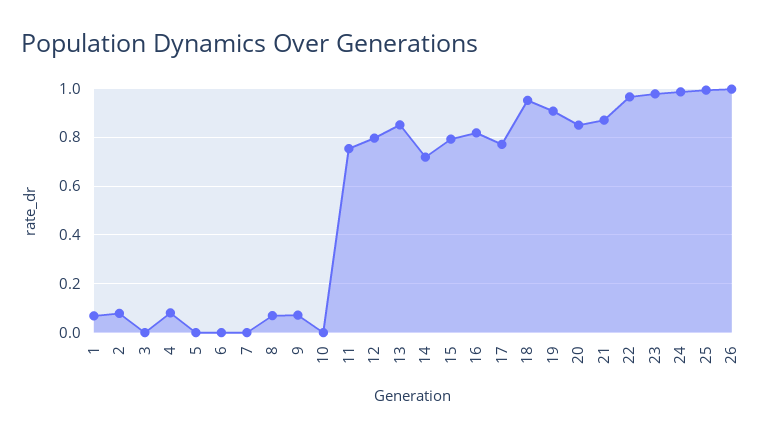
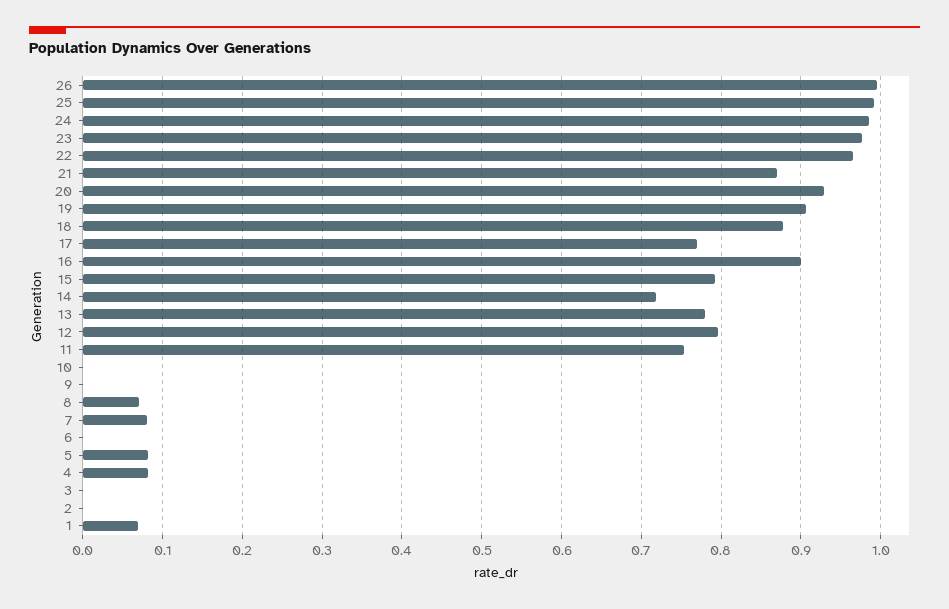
2: 0.075 -> 0
5: 0 -> 0.08
7: 0 -> 0.08
9: 0.075 -> 0
13: 0.85 -> 0.78
16: 0.825 -> 0.9
18: 0.95 -> 0.88
20: 0.85 -> 0.93

